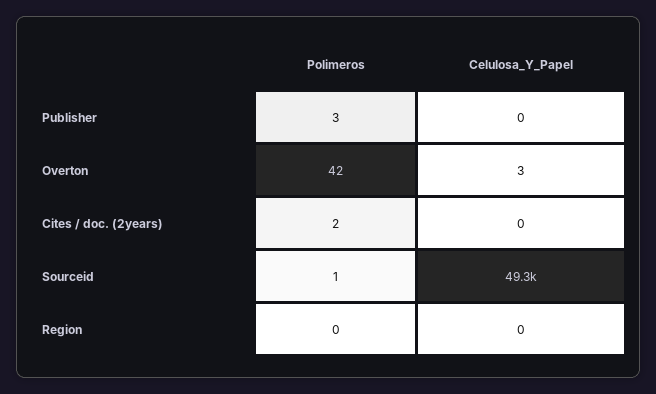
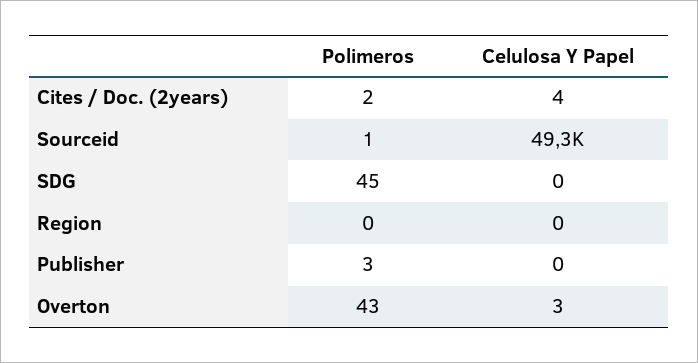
Polimeros, Overton: 42 -> 43
Celulosa_Y_Papel, Cites / doc. (2years): 0 -> 4
Polimeros, SDG: none -> 45
Celulosa_Y_Papel, SDG: none -> 0

